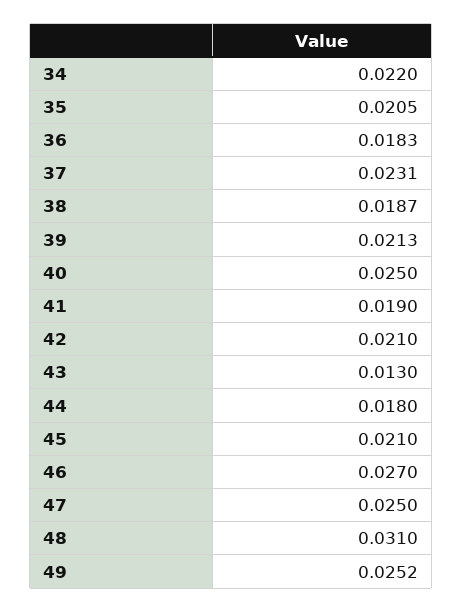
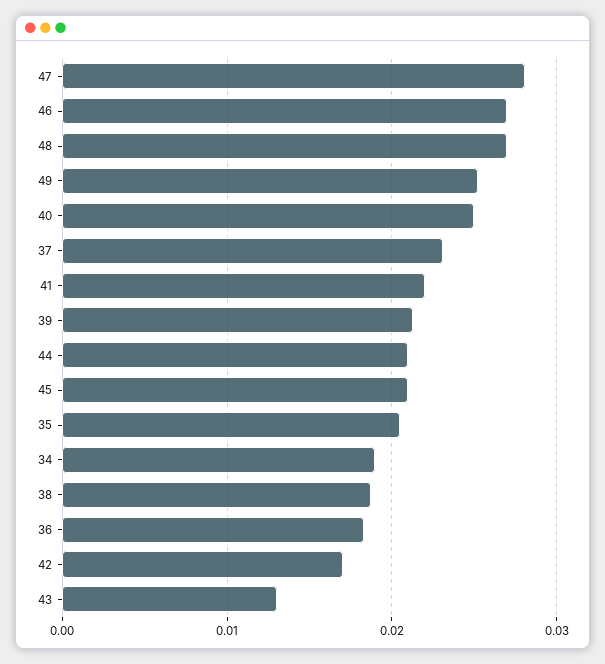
34: 0.022 -> 0.019
41: 0.019 -> 0.022
42: 0.021 -> 0.017
44: 0.018 -> 0.021
47: 0.025 -> 0.028
48: 0.031 -> 0.027

